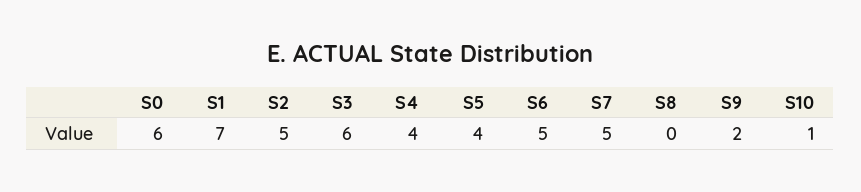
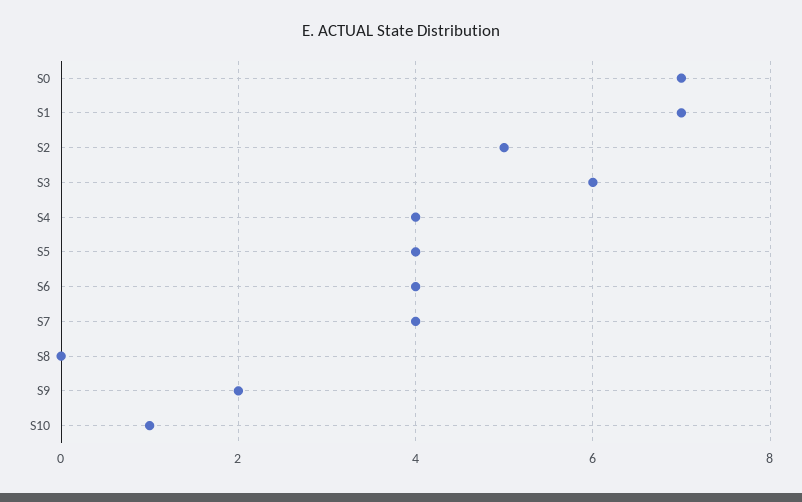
S0: 6 -> 7
S6: 5 -> 4
S7: 5 -> 4

